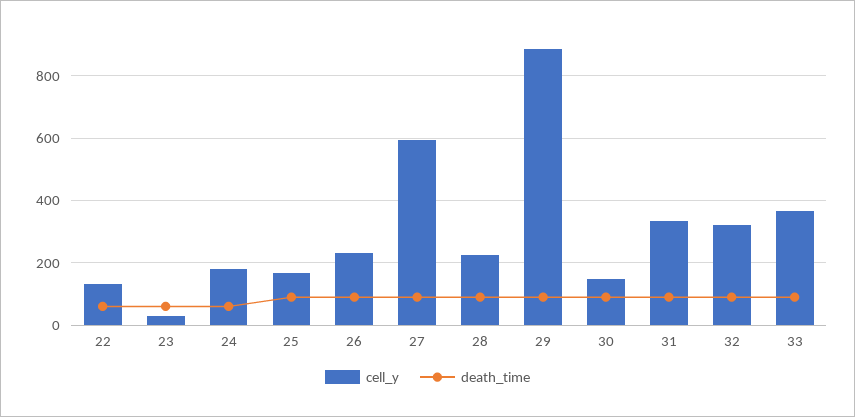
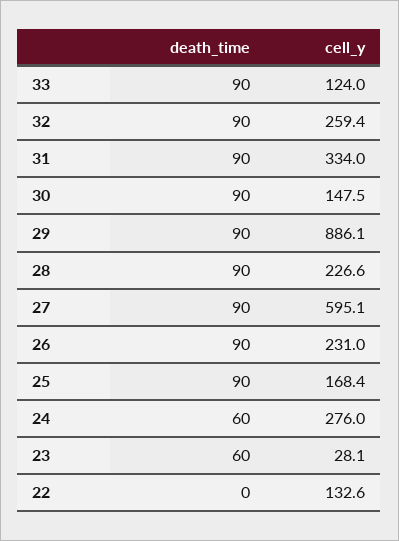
death_time, 22: 60 -> 0
cell_y, 24: 180 -> 276
cell_y, 32: 320 -> 259.4
cell_y, 33: 360 -> 124

